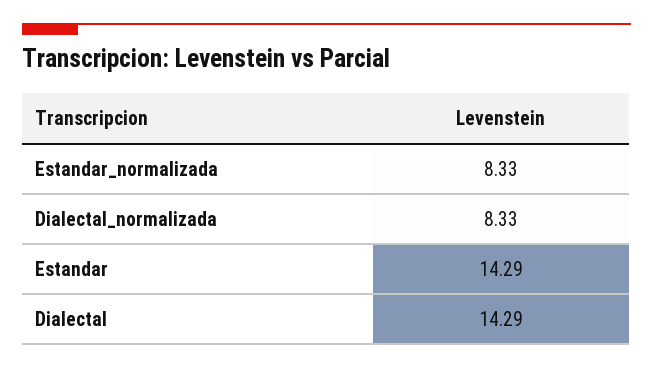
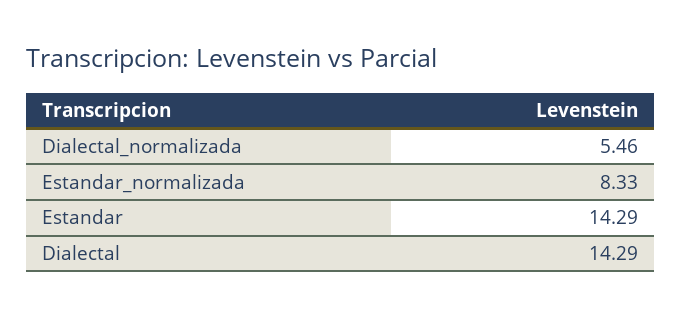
Dialectal_normalizada: 8.33 -> 5.46

